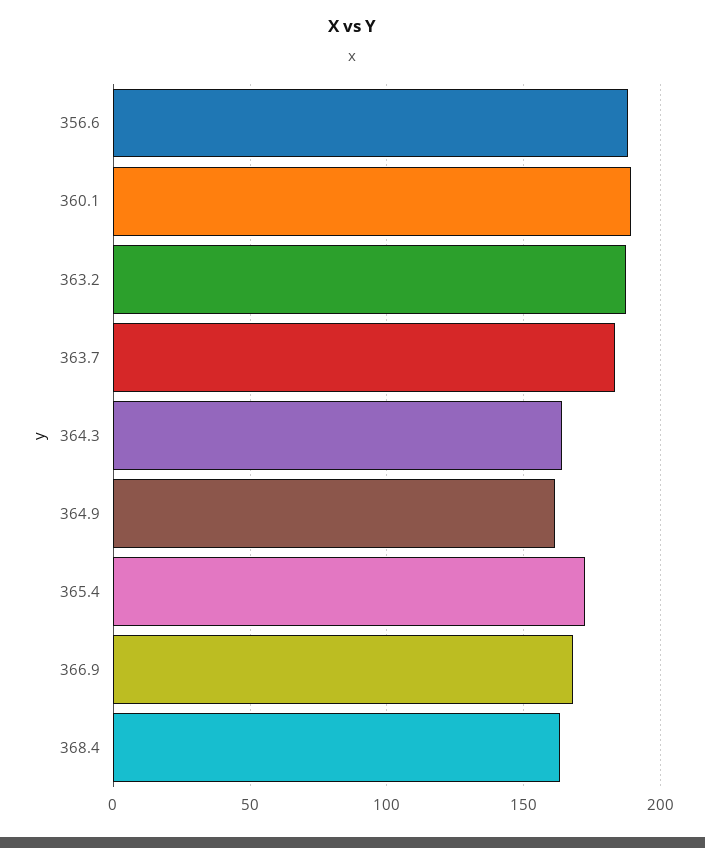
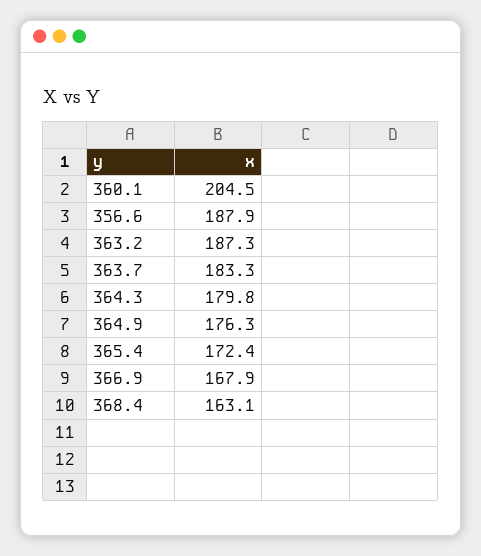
360.1: 190 -> 204.5
364.3: 165 -> 179.8
364.9: 160 -> 176.3

